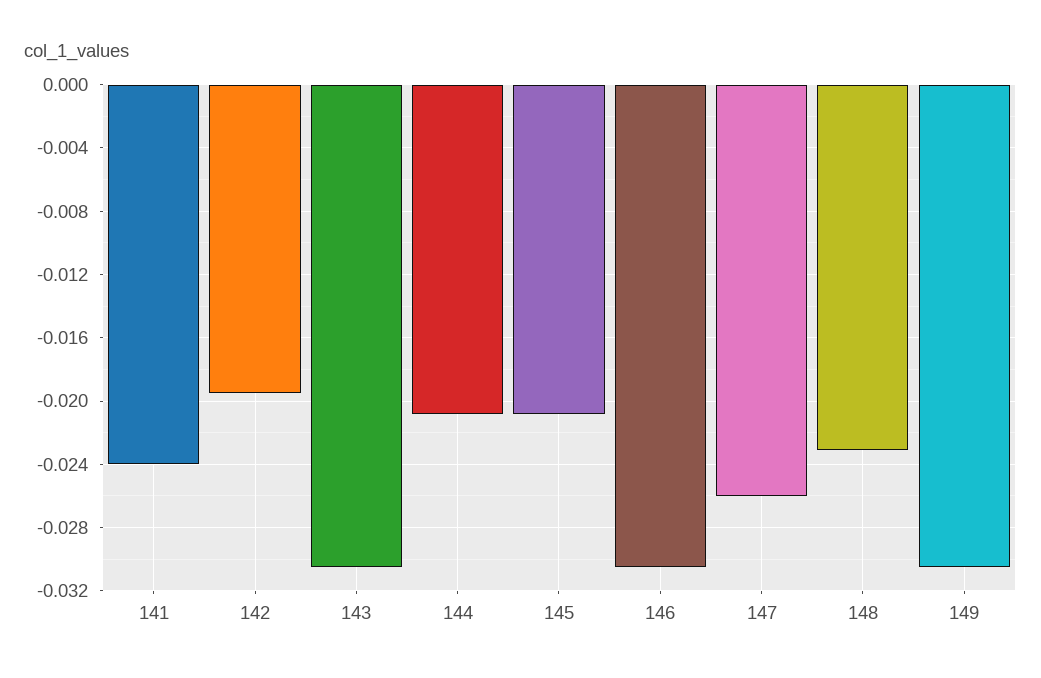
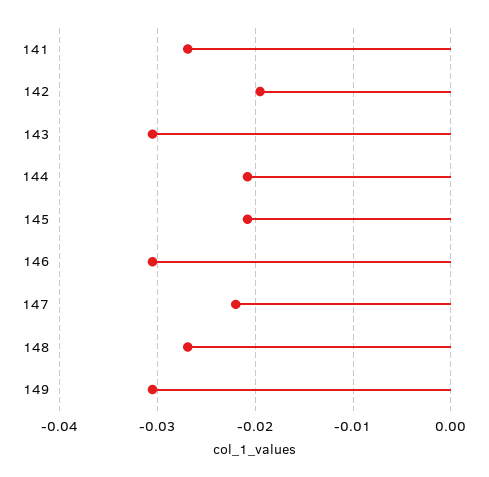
141: -0.024 -> -0.027
147: -0.026 -> -0.022
148: -0.023 -> -0.027

